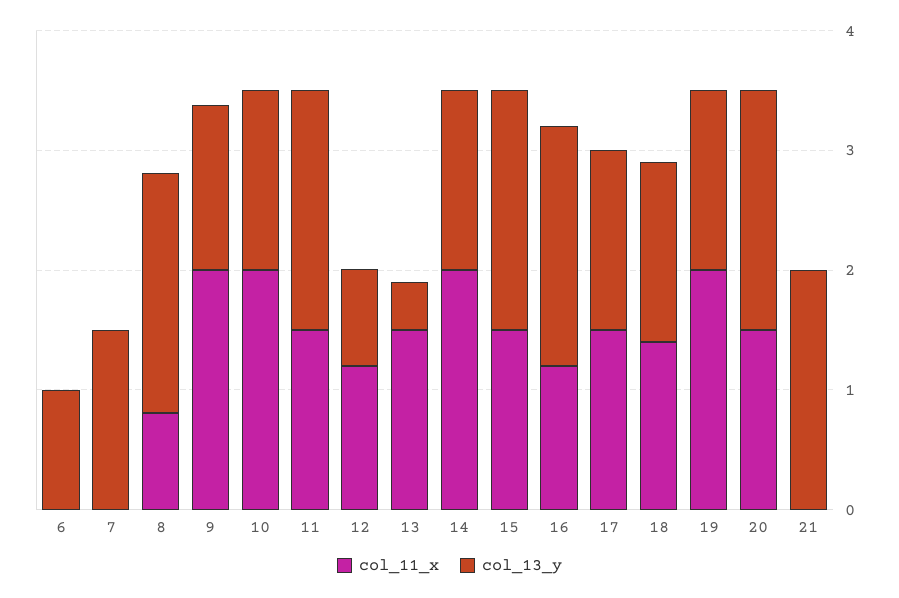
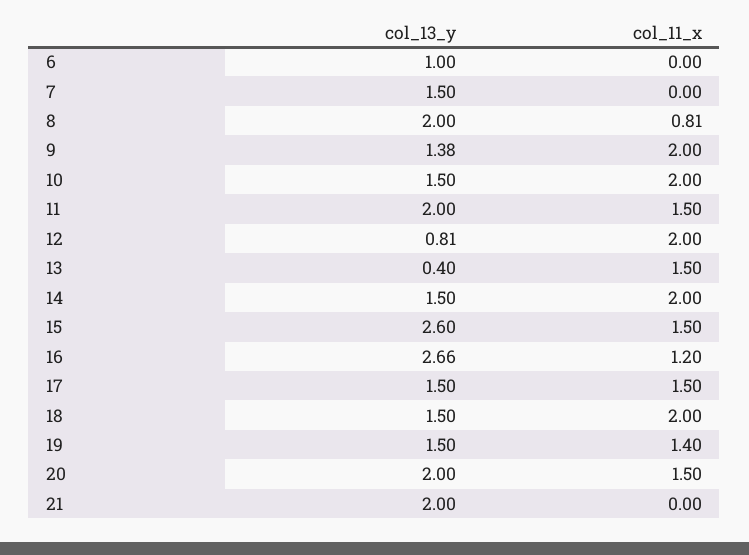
col_11_x, 12: 1.2 -> 2
col_13_y, 15: 2 -> 2.6
col_13_y, 16: 2 -> 2.66
col_11_x, 18: 1.4 -> 2
col_11_x, 19: 2 -> 1.4

